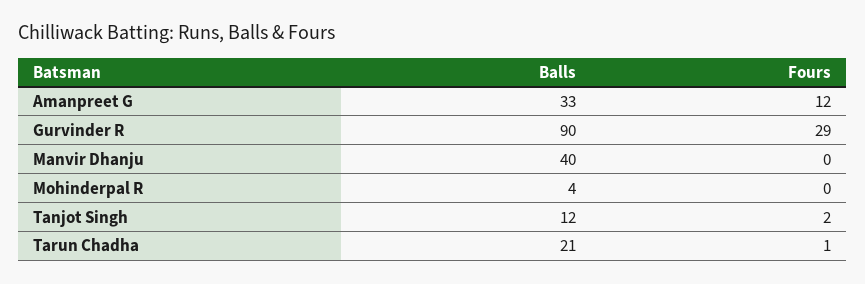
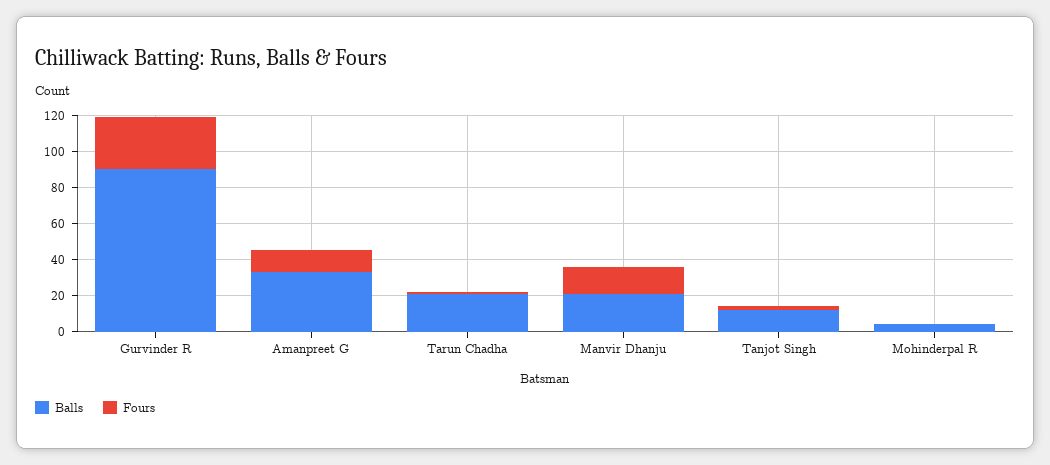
Balls, Manvir Dhanju: 40 -> 20
Fours, Manvir Dhanju: 0 -> 15

